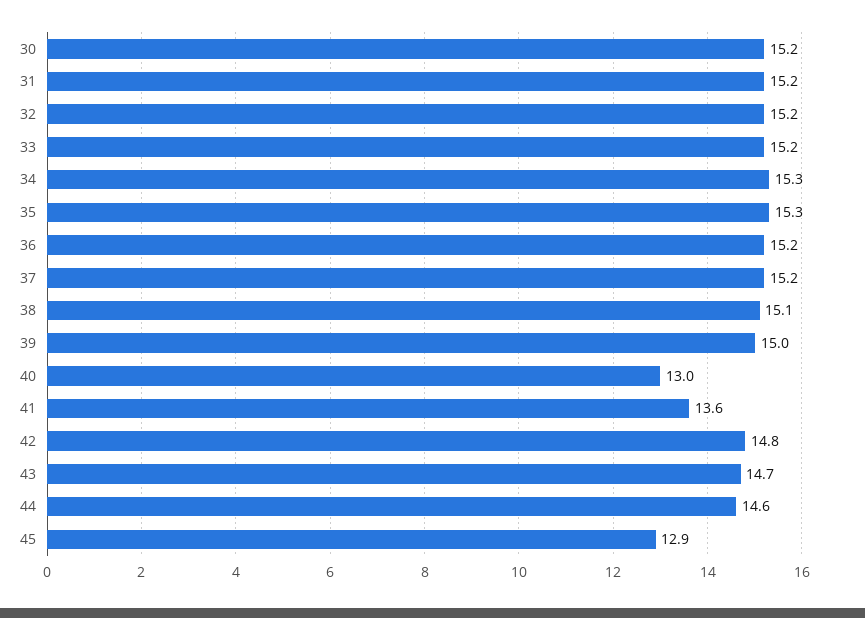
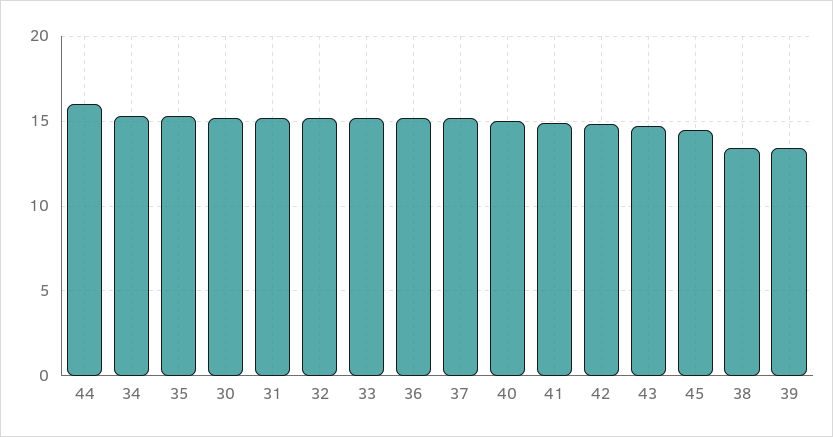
38: 15.1 -> 13.5
39: 15 -> 13.5
40: 13 -> 15
41: 13.6 -> 15
44: 14.6 -> 16
45: 12.9 -> 14.5

